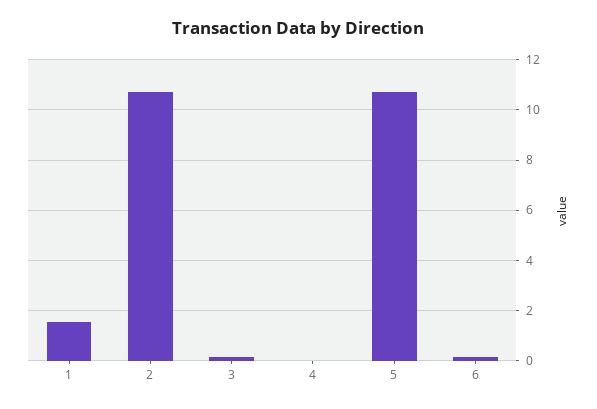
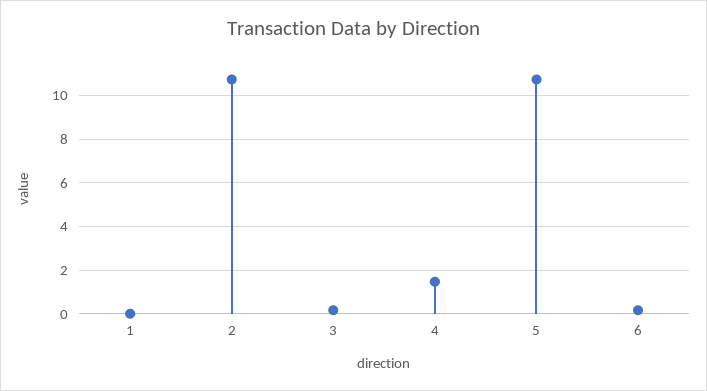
1: 1.5 -> 0
4: 0 -> 1.5

